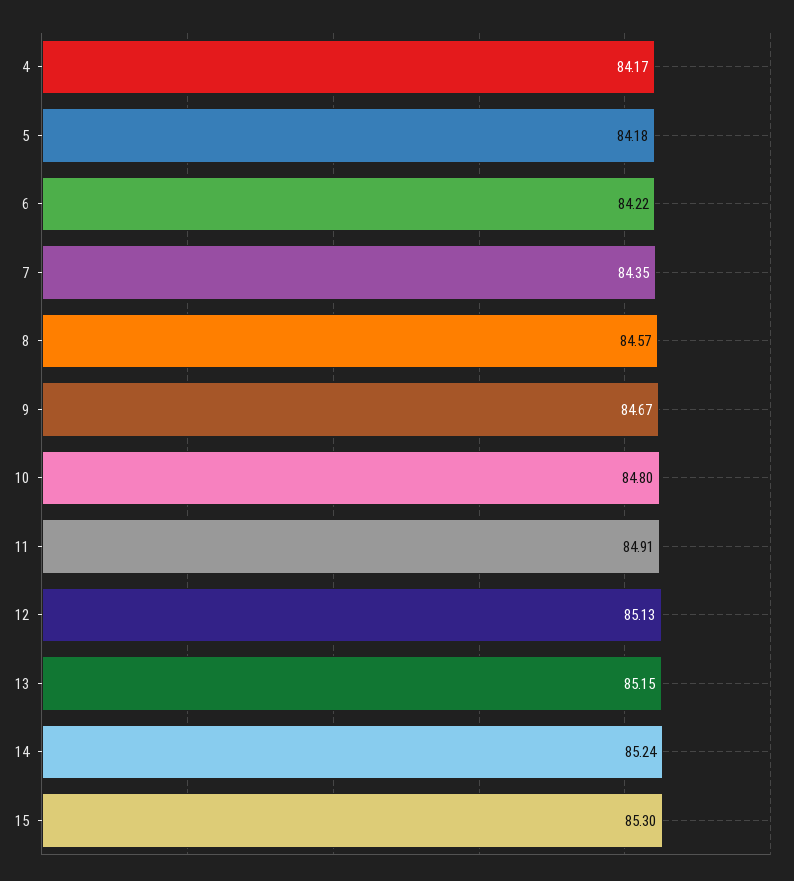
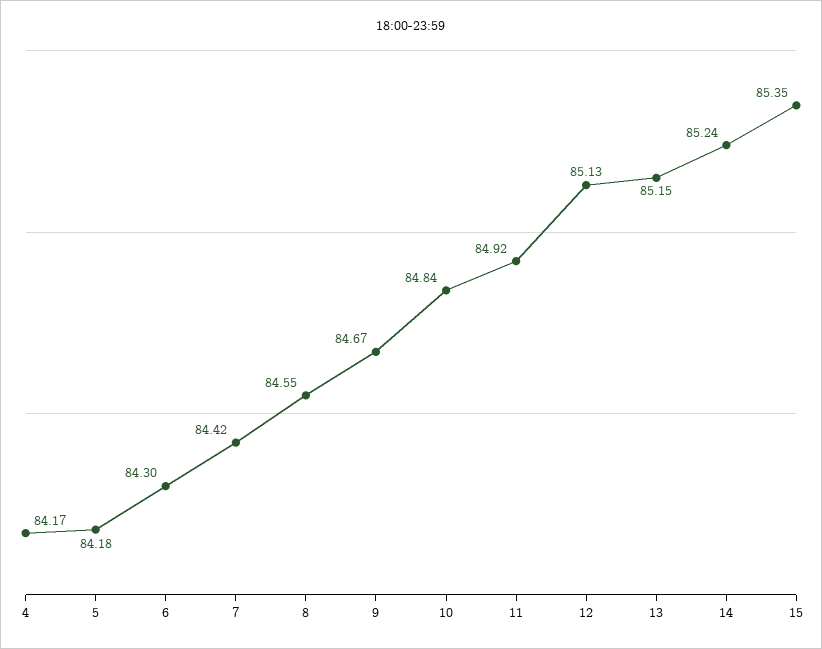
6: 84.22 -> 84.3
7: 84.35 -> 84.42
8: 84.57 -> 84.55
10: 84.8 -> 84.84
11: 84.91 -> 84.92
15: 85.3 -> 85.35

